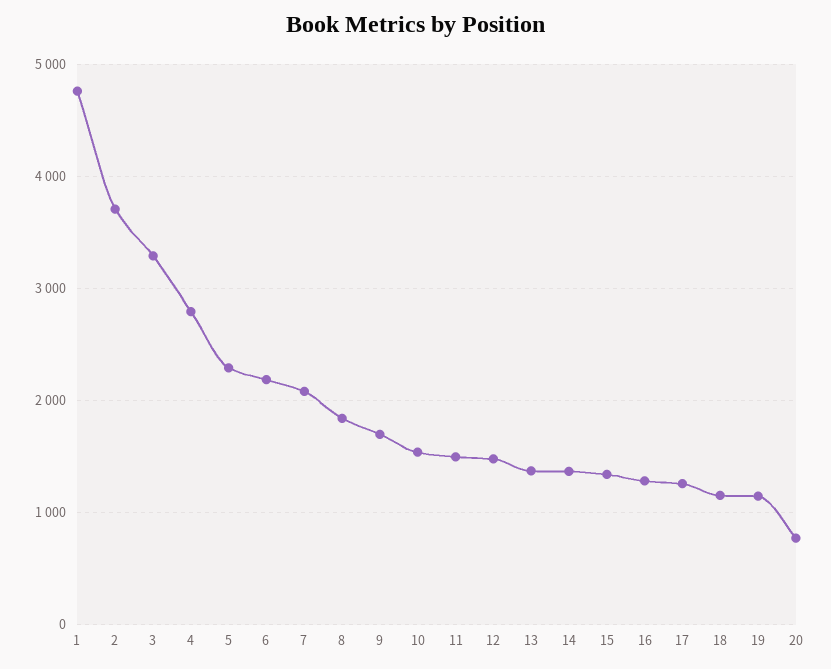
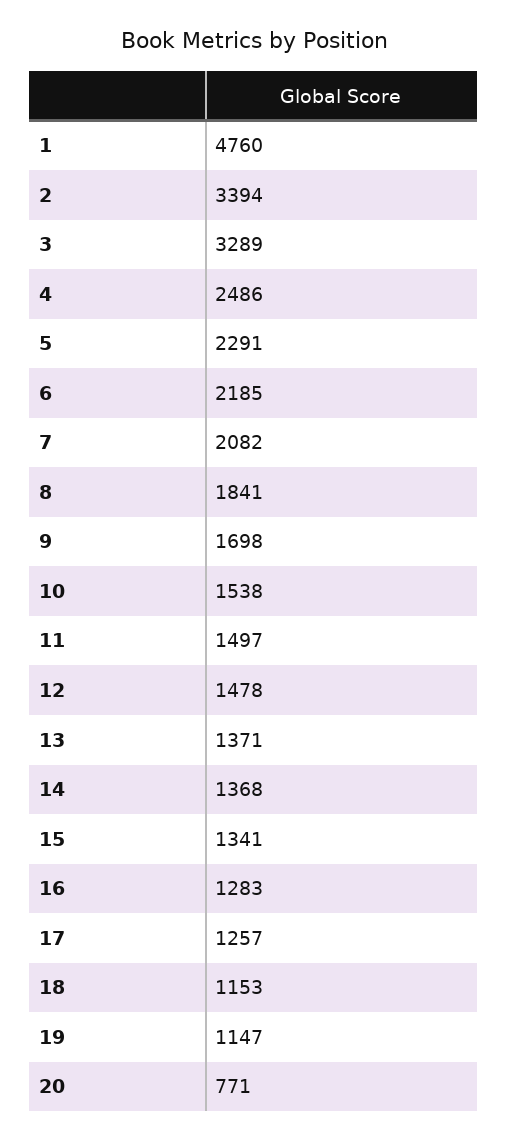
2: 3700 -> 3394
4: 2800 -> 2486

